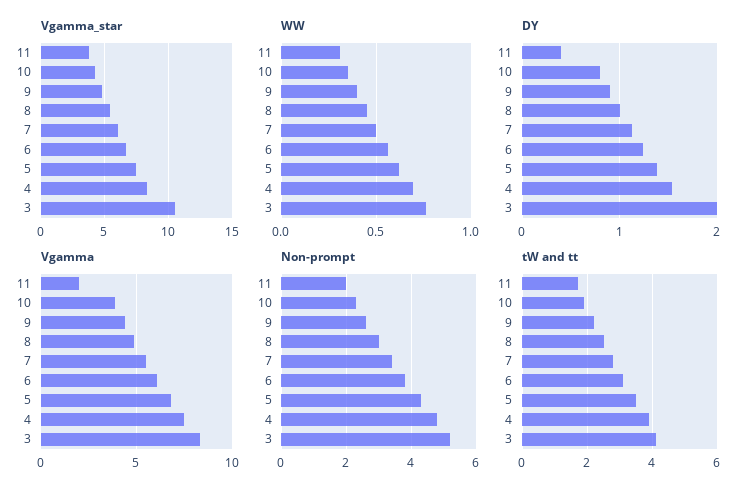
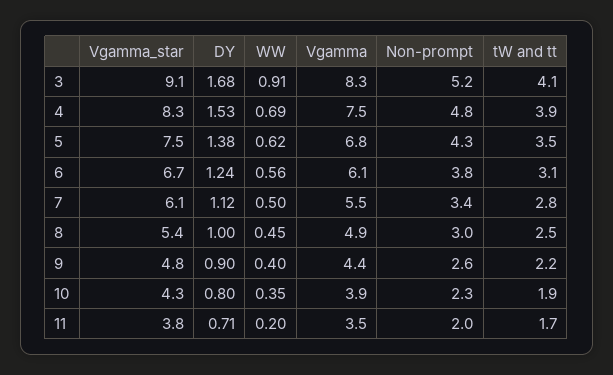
Vgamma_star, 3: 10.5 -> 9.1
WW, 11: 0.3 -> 0.2
WW, 3: 0.75 -> 0.91
DY, 11: 0.4 -> 0.71
DY, 3: 2 -> 1.68
Vgamma, 11: 2 -> 3.5

